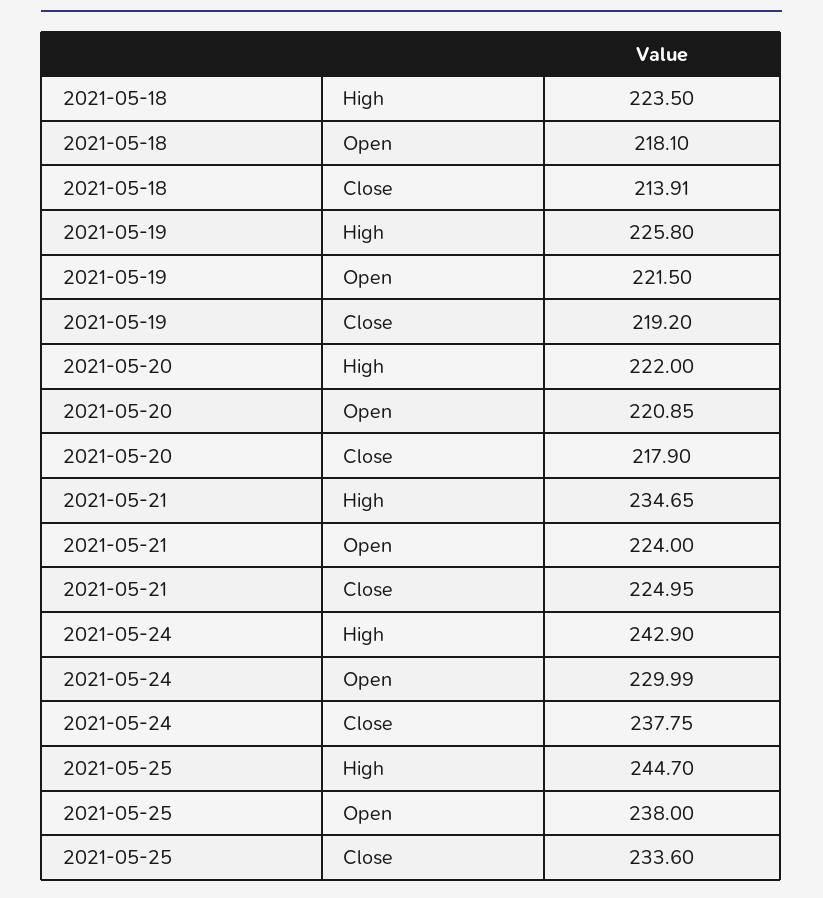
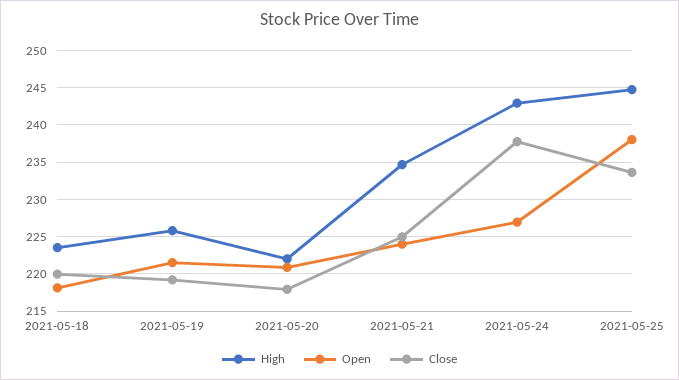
Close, 2021-05-18: 213.91 -> 220
Open, 2021-05-24: 229.99 -> 227

